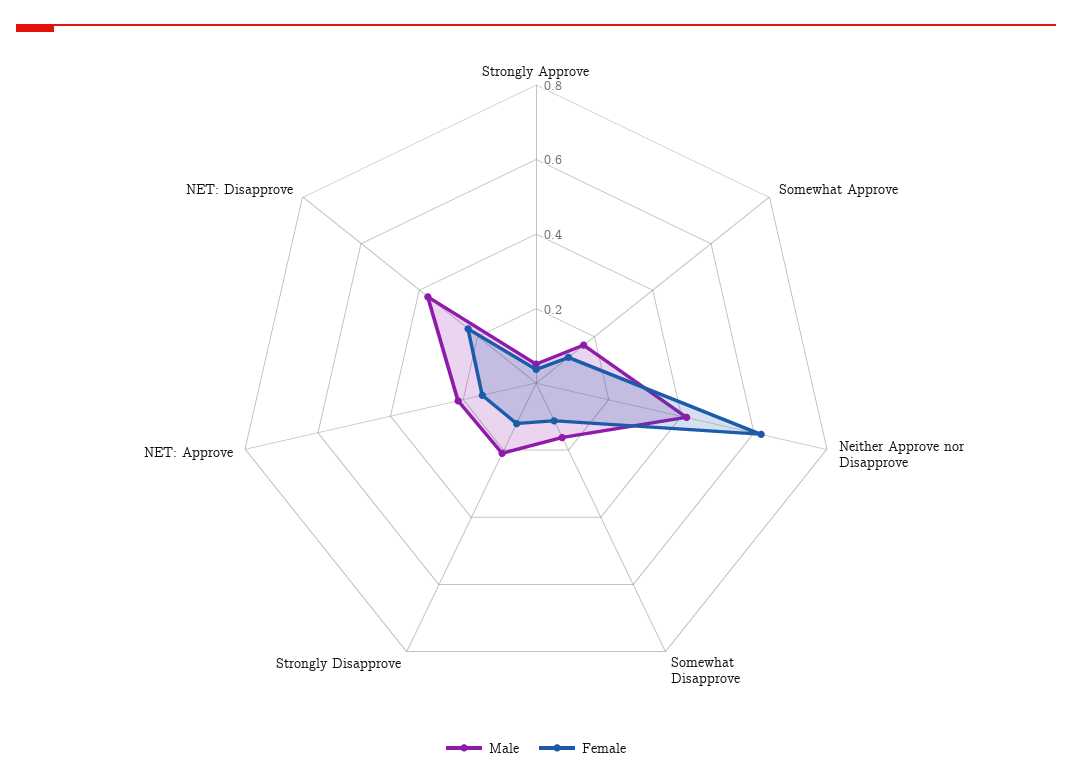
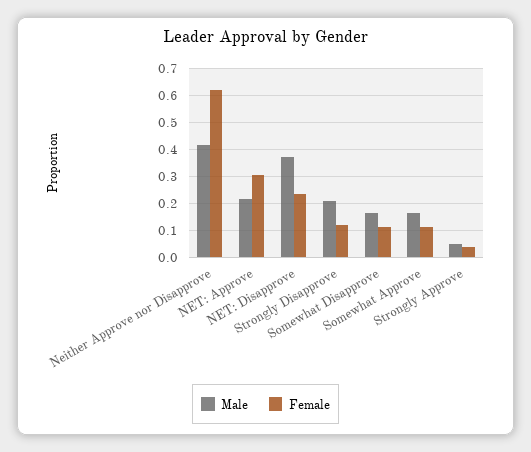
Female, NET: Approve: 0.15 -> 0.3

